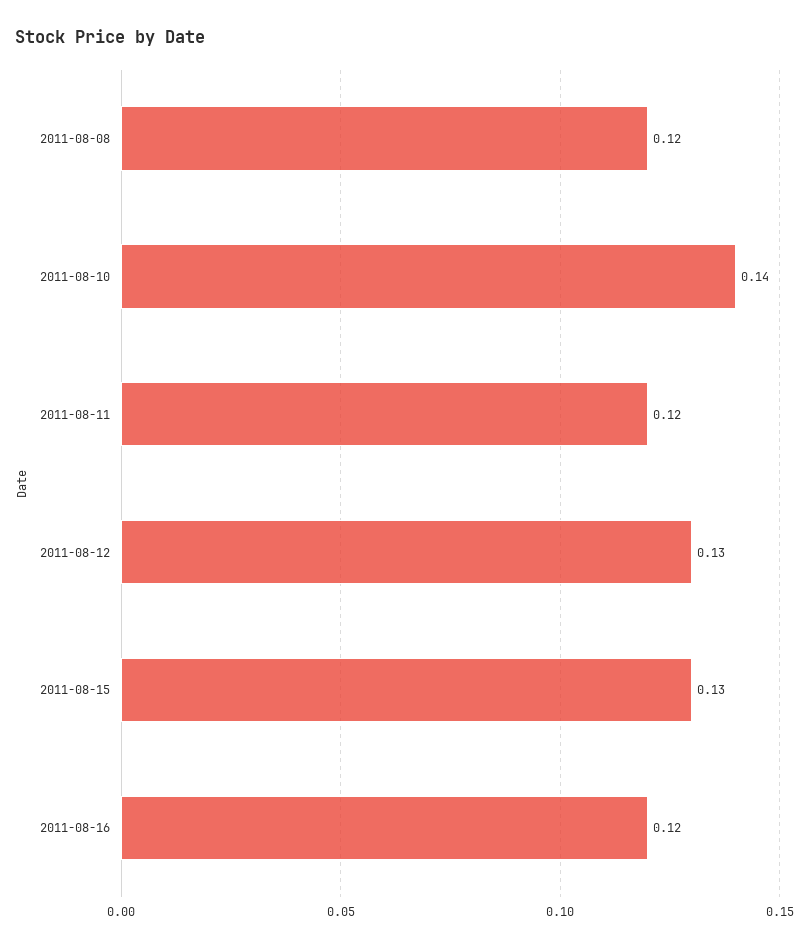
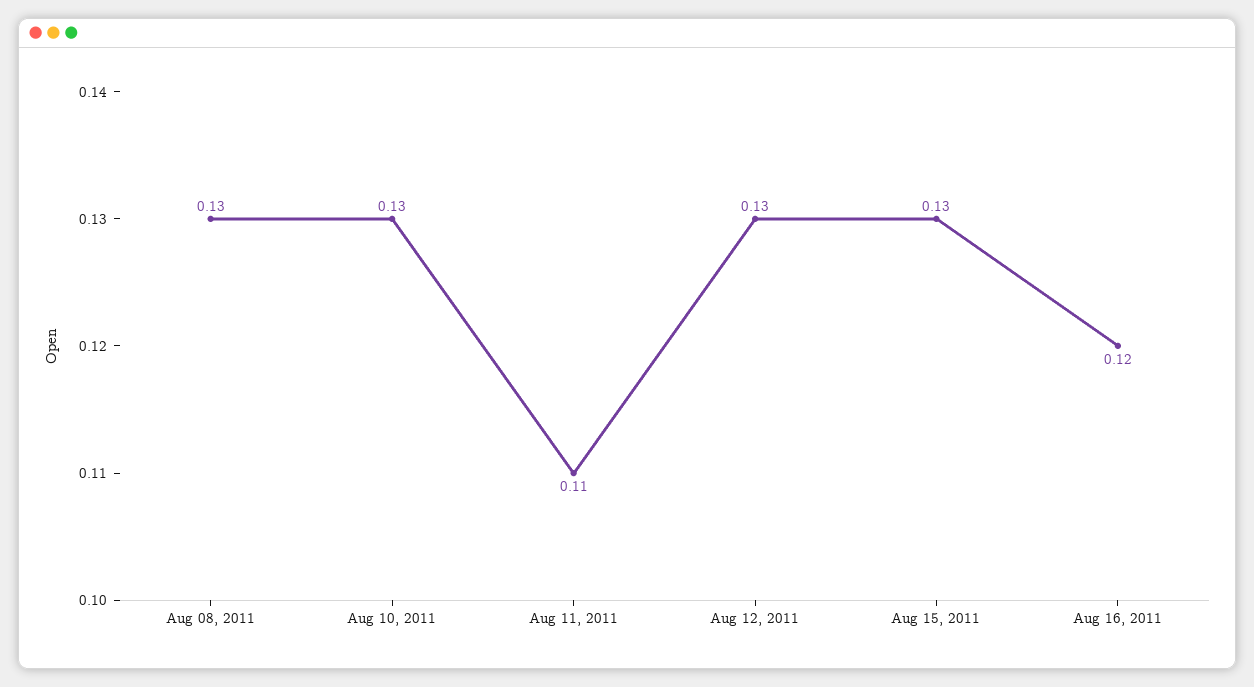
2011-08-08: 0.12 -> 0.13
2011-08-10: 0.14 -> 0.13
2011-08-11: 0.12 -> 0.11

